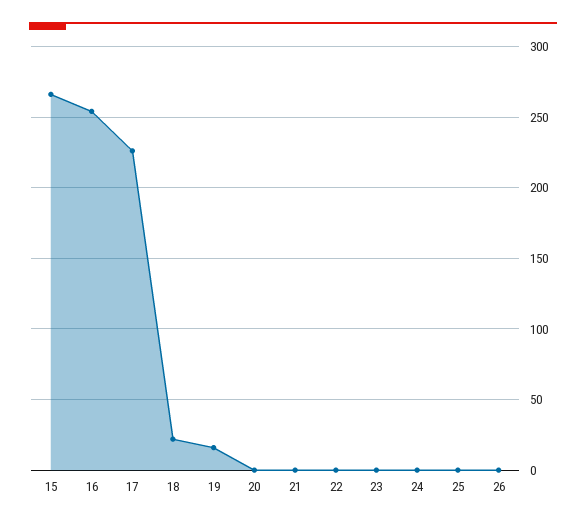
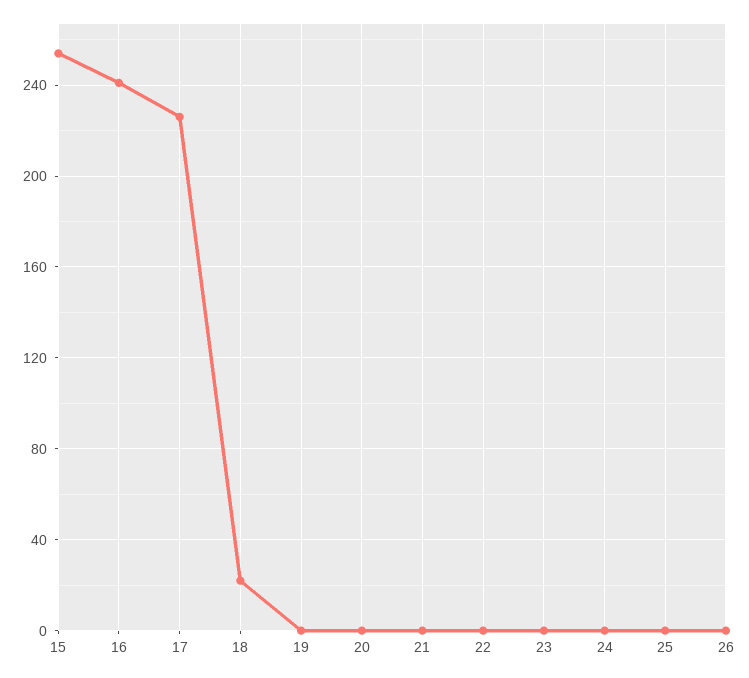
15: 265 -> 255
16: 255 -> 240
19: 15 -> 0

